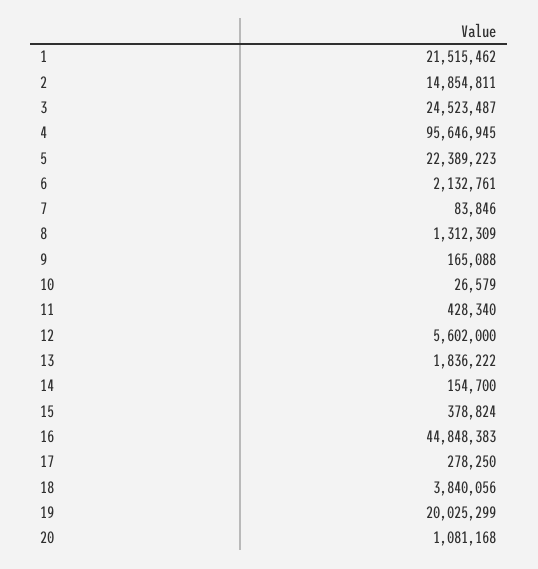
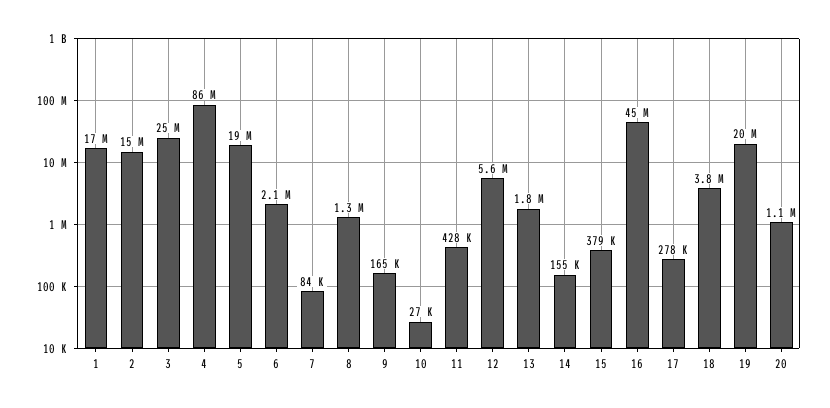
1: 21515462 -> 17000000
4: 95646945 -> 86000000
5: 22389223 -> 19000000

